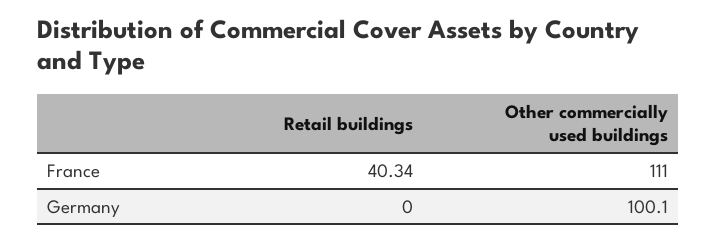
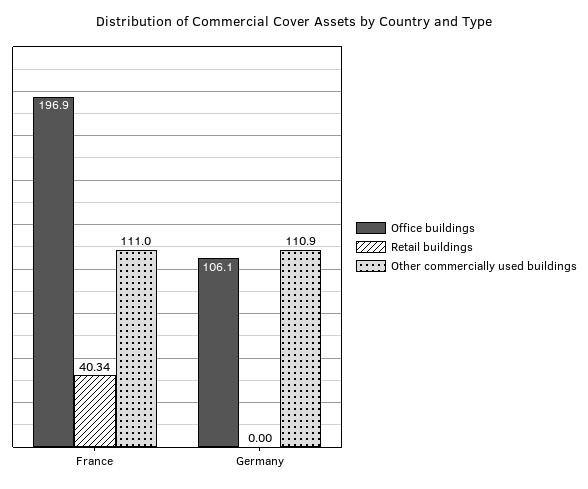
Other commercially used buildings, Germany: 100.1 -> 110.9
Office buildings, France: none -> 196.9
Office buildings, Germany: none -> 106.1

